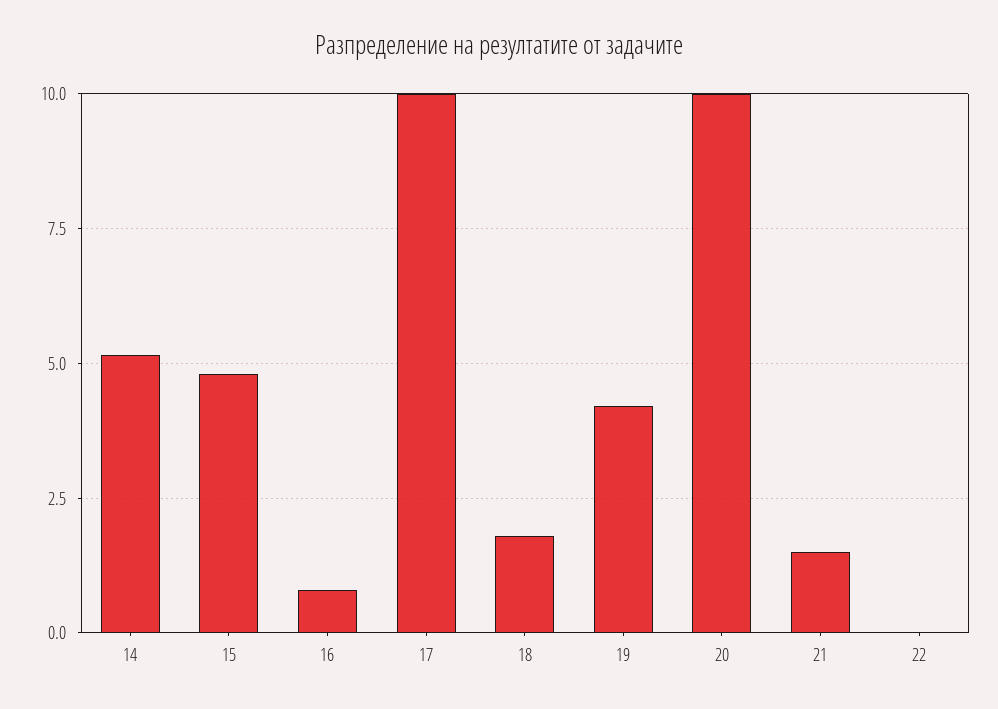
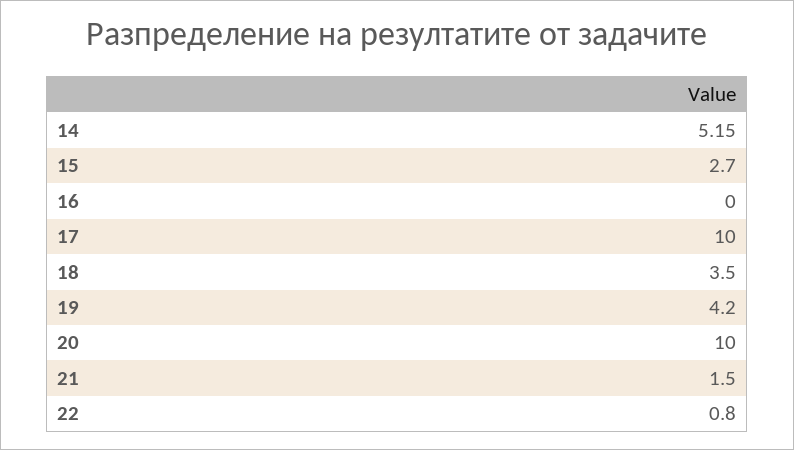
15: 4.75 -> 2.7
16: 0.75 -> 0
18: 1.75 -> 3.5
22: 0 -> 0.8

